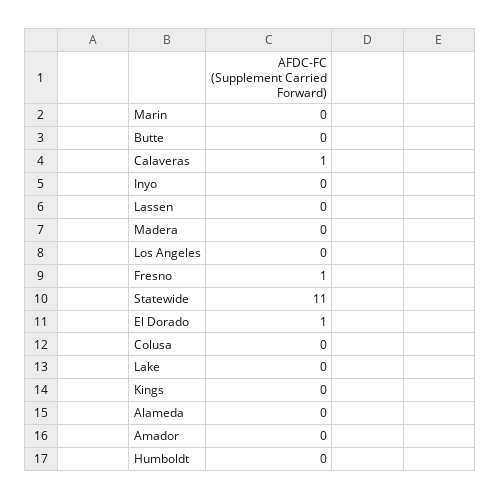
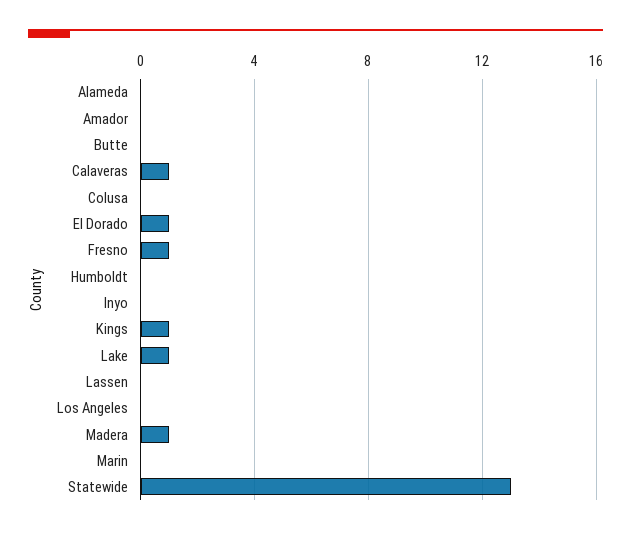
Madera: 0 -> 1
Statewide: 11 -> 13
Lake: 0 -> 1
Kings: 0 -> 1

